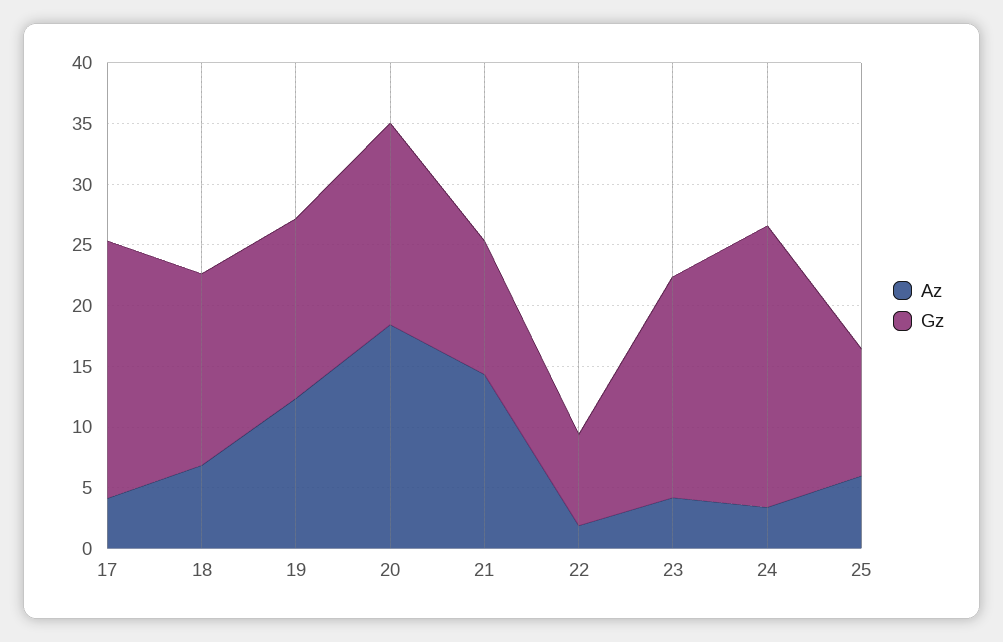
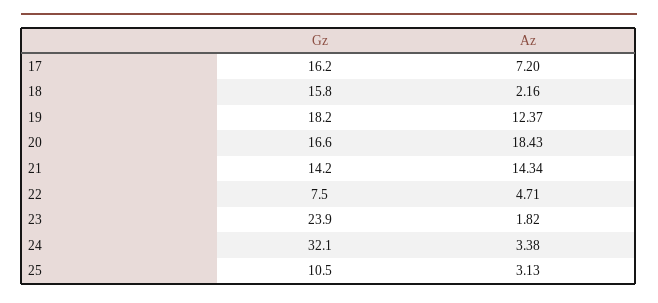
Az, 17: 4 -> 7.2
Gz, 17: 21 -> 16.2
Az, 18: 7 -> 2.16
Gz, 19: 15 -> 18.2
Gz, 21: 11 -> 14.2
Az, 22: 2 -> 4.71
Az, 23: 4 -> 1.82
Gz, 23: 18 -> 23.9
Gz, 24: 23 -> 32.1
Az, 25: 6 -> 3.13

